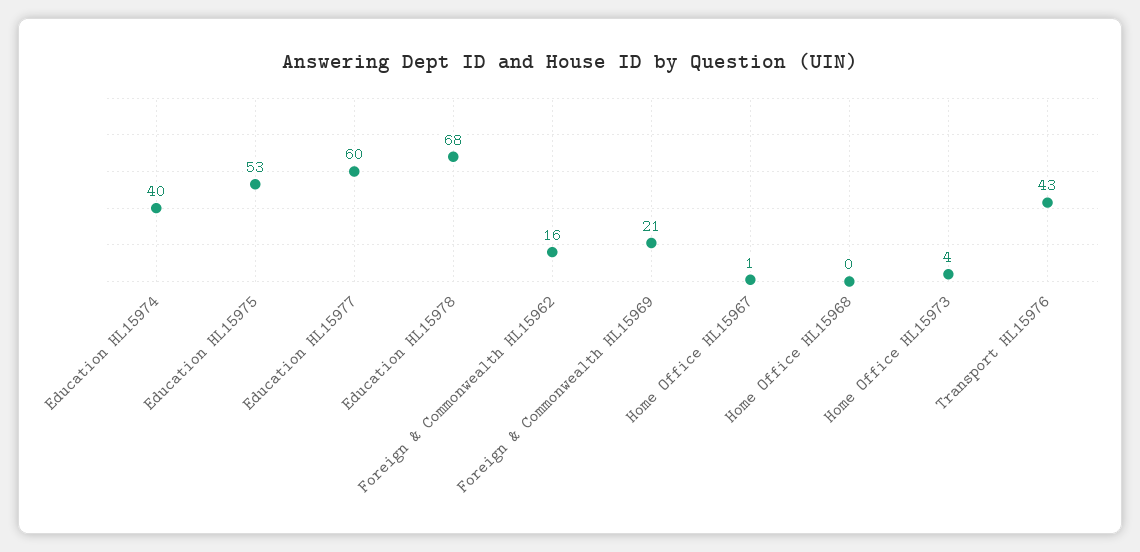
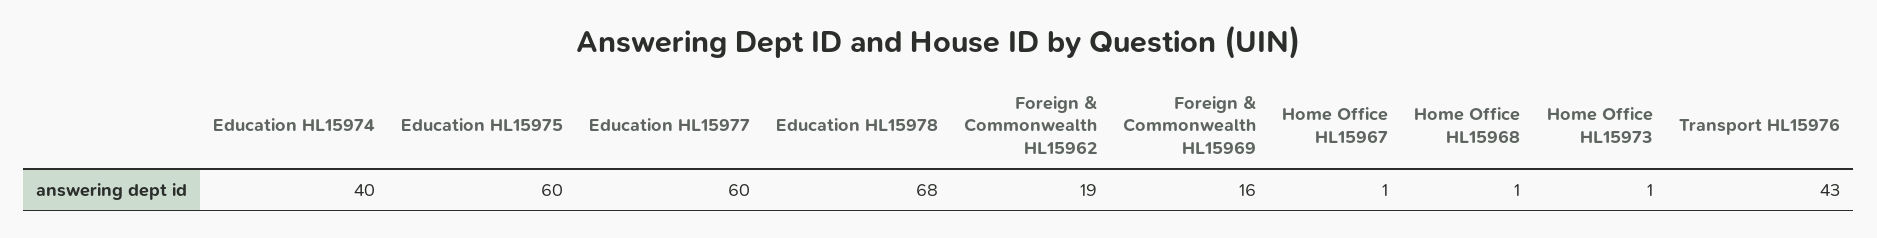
Education HL15975: 53 -> 60
Foreign & Commonwealth HL15962: 16 -> 19
Foreign & Commonwealth HL15969: 21 -> 16
Home Office HL15968: 0 -> 1
Home Office HL15973: 4 -> 1

